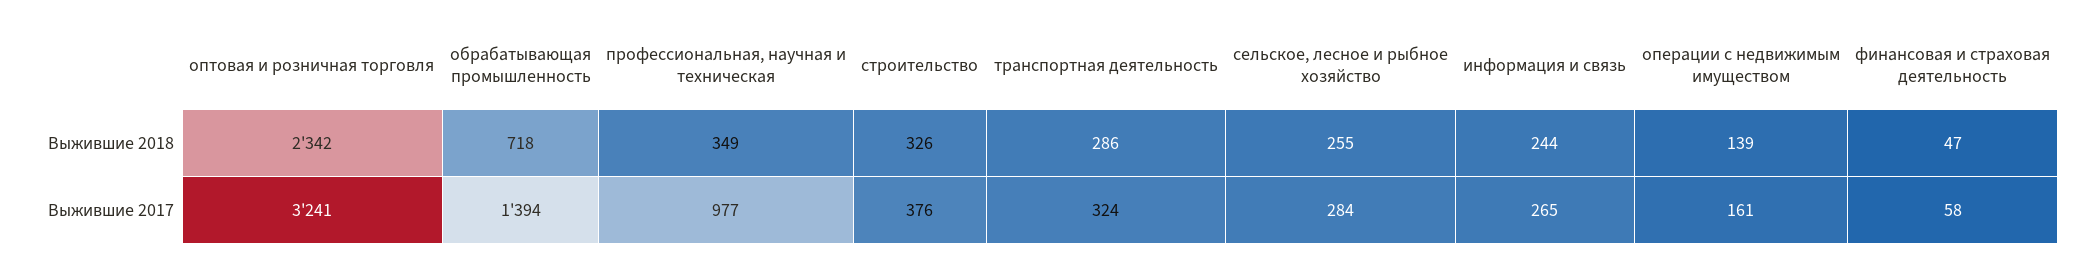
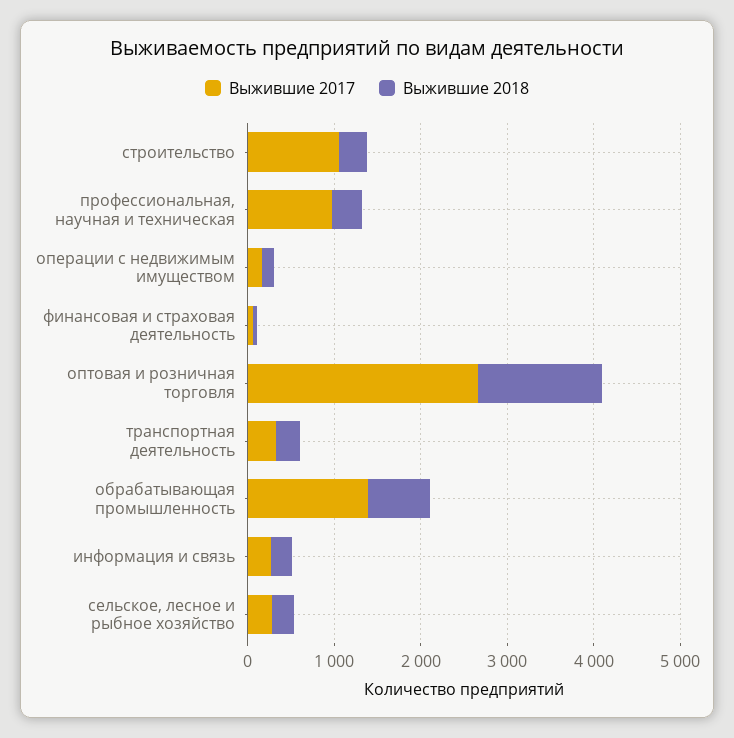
Выжившие 2018, оптовая и розничная торговля: 2342 -> 1400
Выжившие 2017, оптовая и розничная торговля: 3241 -> 2600
Выжившие 2017, строительство: 376 -> 1000

